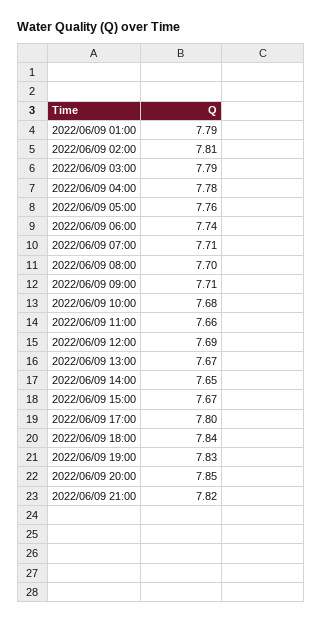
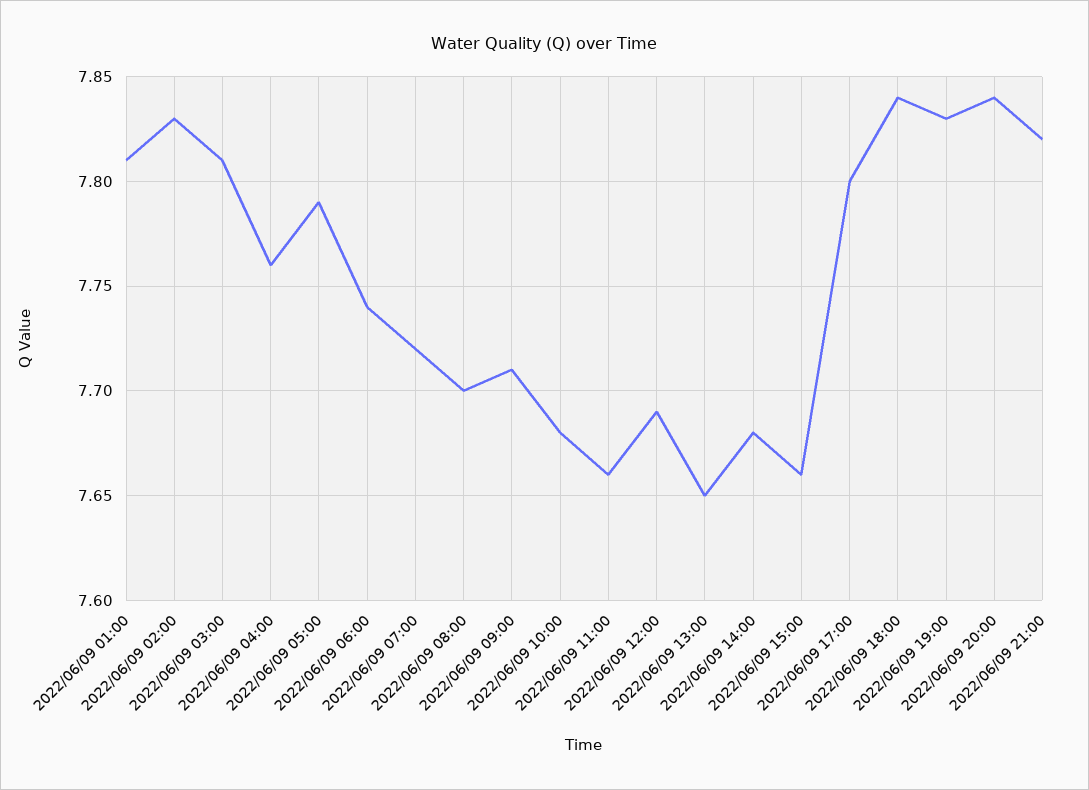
2022/06/09 01:00: 7.79 -> 7.81
2022/06/09 02:00: 7.81 -> 7.83
2022/06/09 03:00: 7.79 -> 7.81
2022/06/09 04:00: 7.78 -> 7.76
2022/06/09 05:00: 7.76 -> 7.79
2022/06/09 07:00: 7.71 -> 7.72
2022/06/09 13:00: 7.67 -> 7.65
2022/06/09 14:00: 7.65 -> 7.68
2022/06/09 15:00: 7.67 -> 7.66
2022/06/09 20:00: 7.85 -> 7.84

